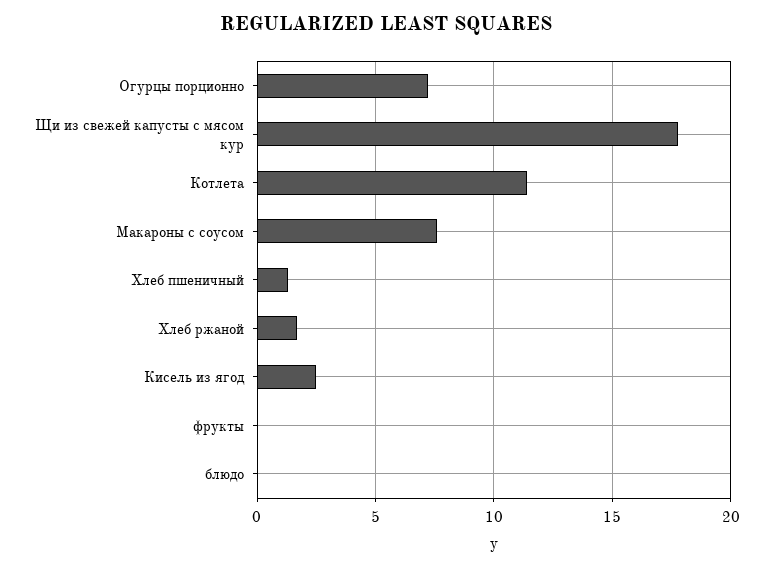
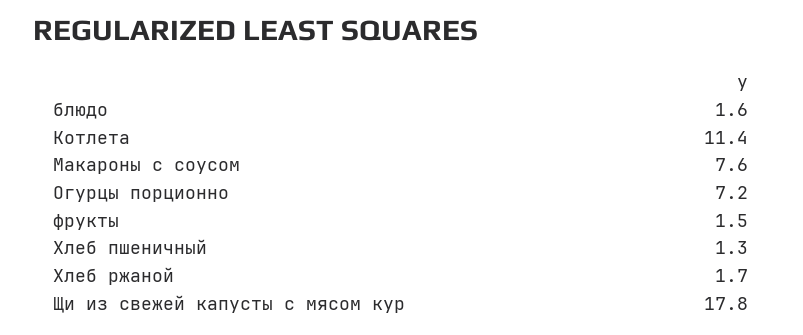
Кисель из ягод: 2.5 -> none
фрукты: 0 -> 1.5
блюдо: 0 -> 1.6

